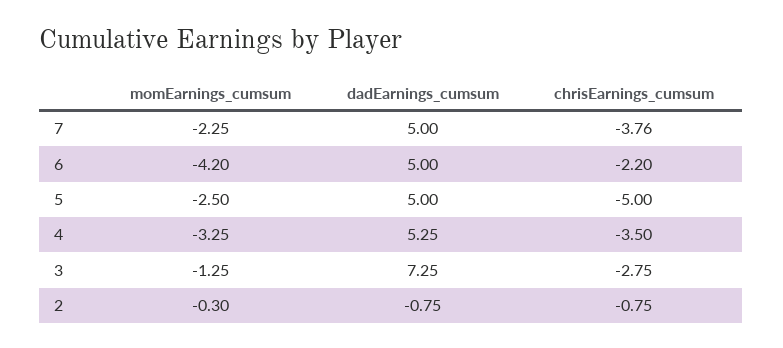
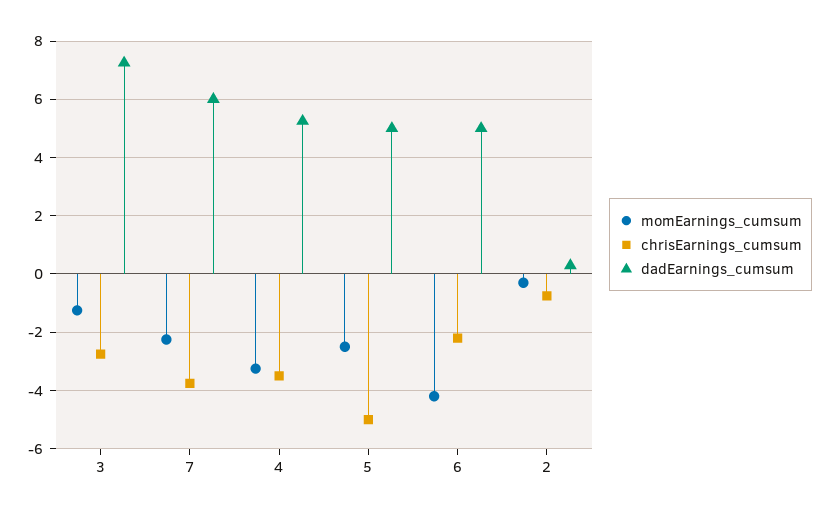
dadEarnings_cumsum, 7: 5 -> 6
dadEarnings_cumsum, 2: -0.75 -> 0.25

